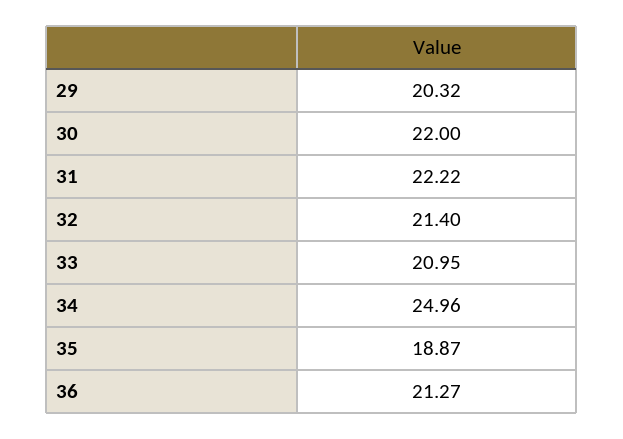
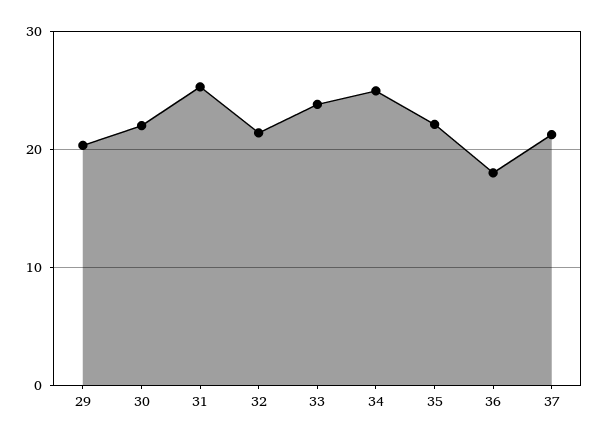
31: 22.22 -> 25
33: 20.95 -> 24
35: 18.87 -> 22
36: 21.27 -> 18
37: none -> 21

